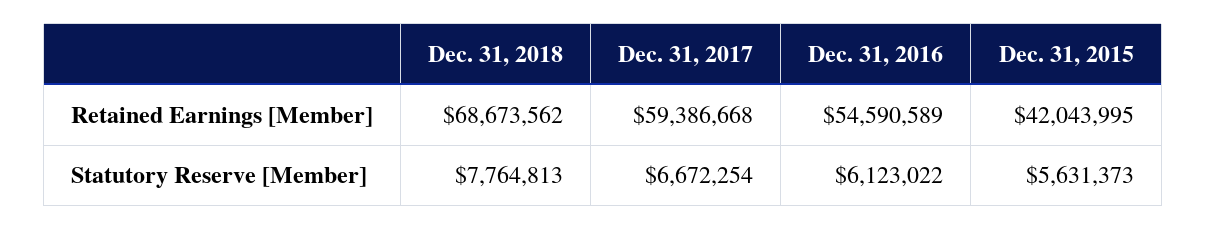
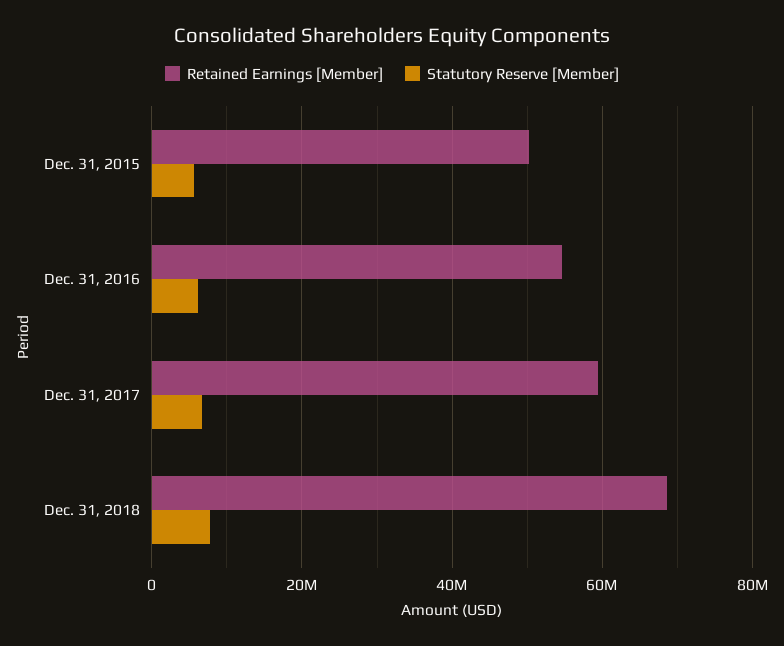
Retained Earnings [Member], Dec. 31, 2015: 42043995 -> 50000000

